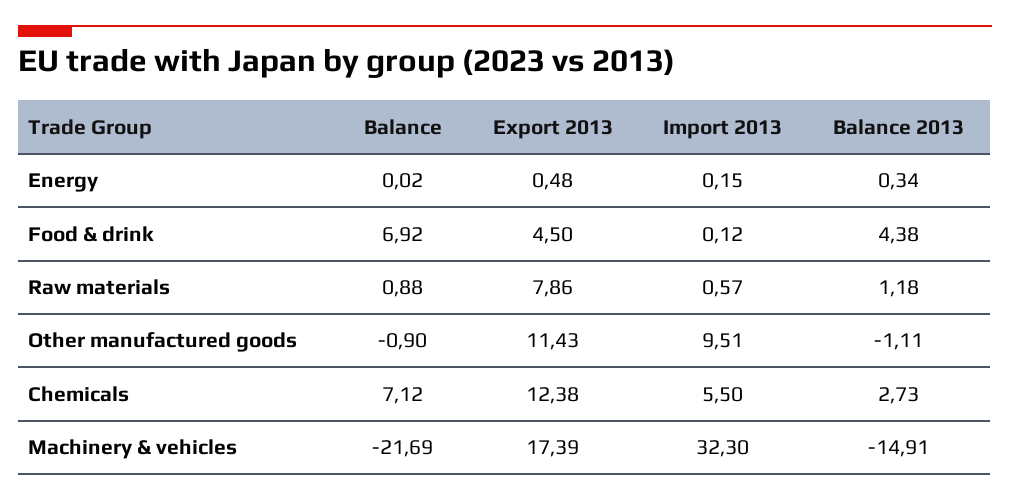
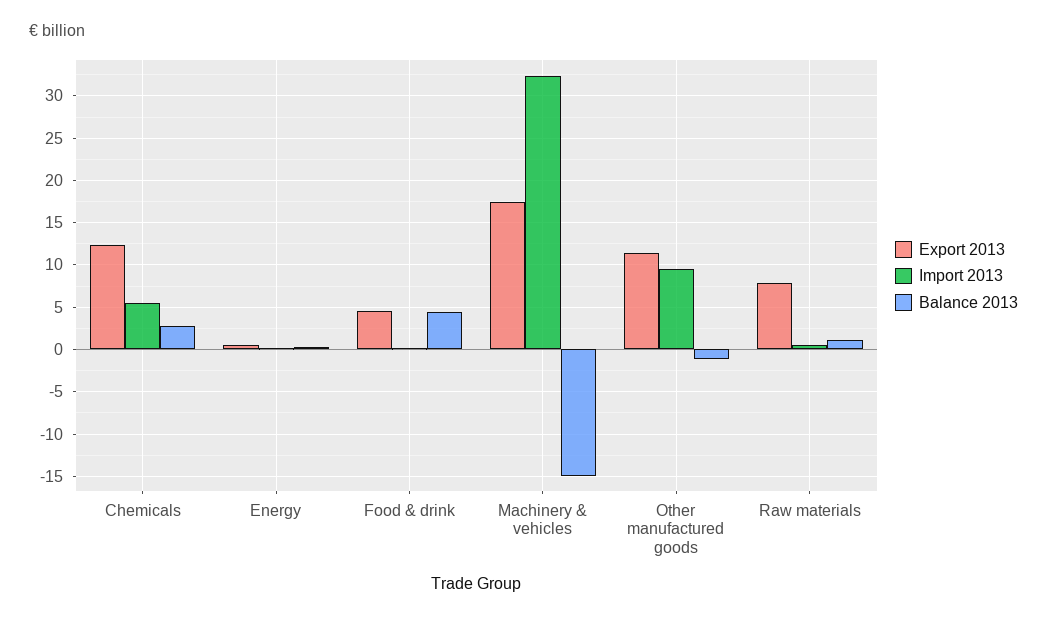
Balance, Energy: 0.02 -> none
Balance, Food & drink: 6.92 -> none
Balance, Raw materials: 0.88 -> none
Balance, Other manufactured goods: -0.9 -> none
Balance, Chemicals: 7.12 -> none
Balance, Machinery & vehicles: -21.69 -> none

